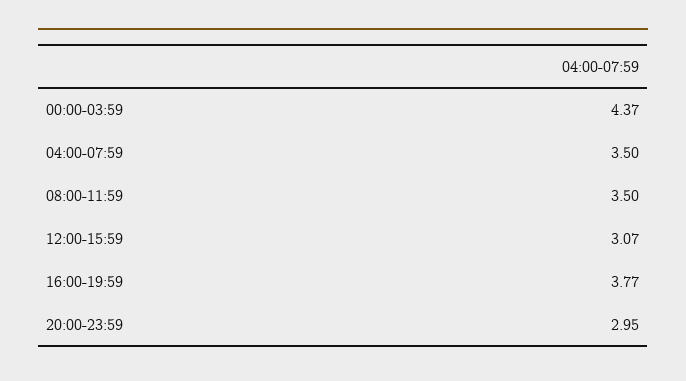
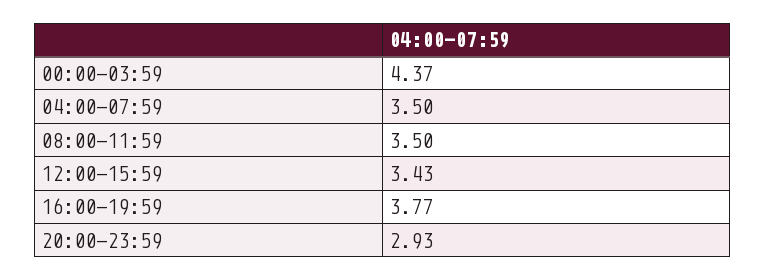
12:00-15:59: 3.07 -> 3.43
20:00-23:59: 2.95 -> 2.93

